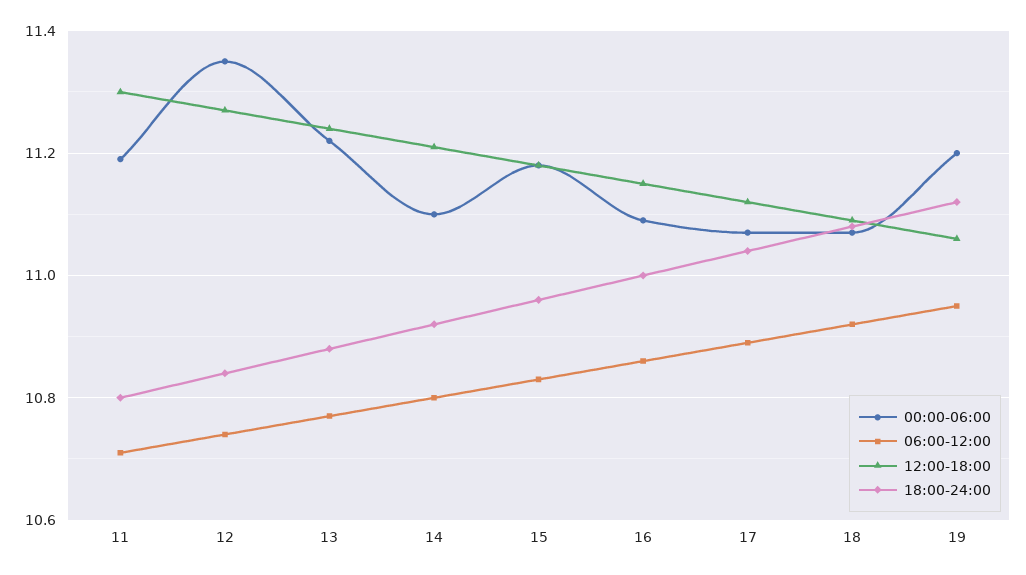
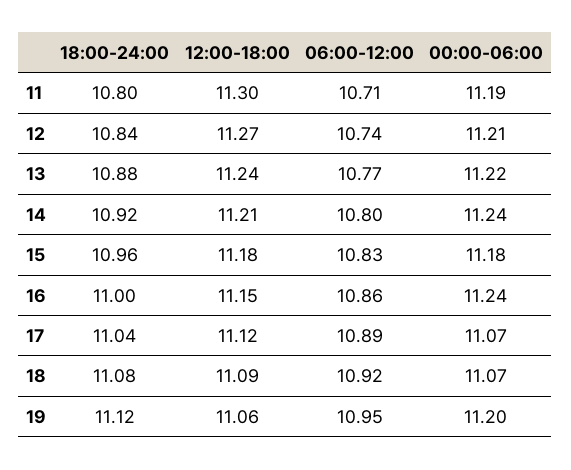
00:00-06:00, 12: 11.35 -> 11.21
00:00-06:00, 14: 11.1 -> 11.24
00:00-06:00, 16: 11.1 -> 11.24

